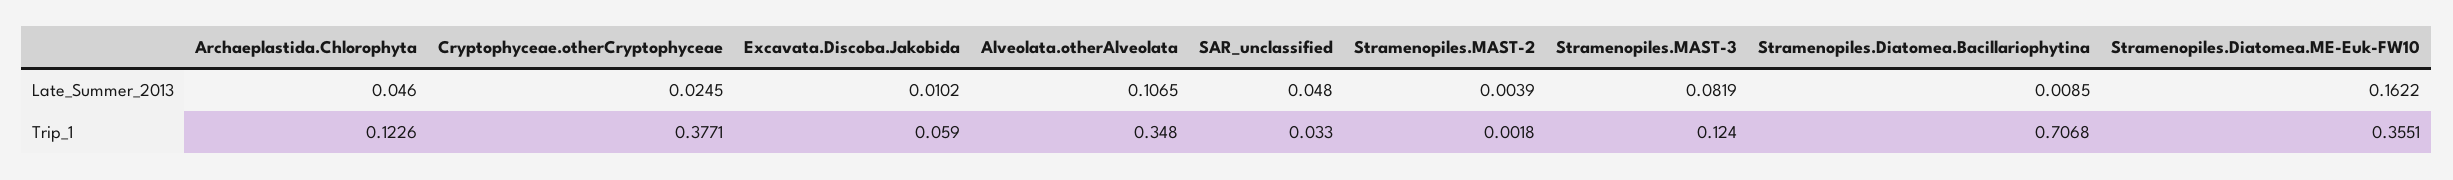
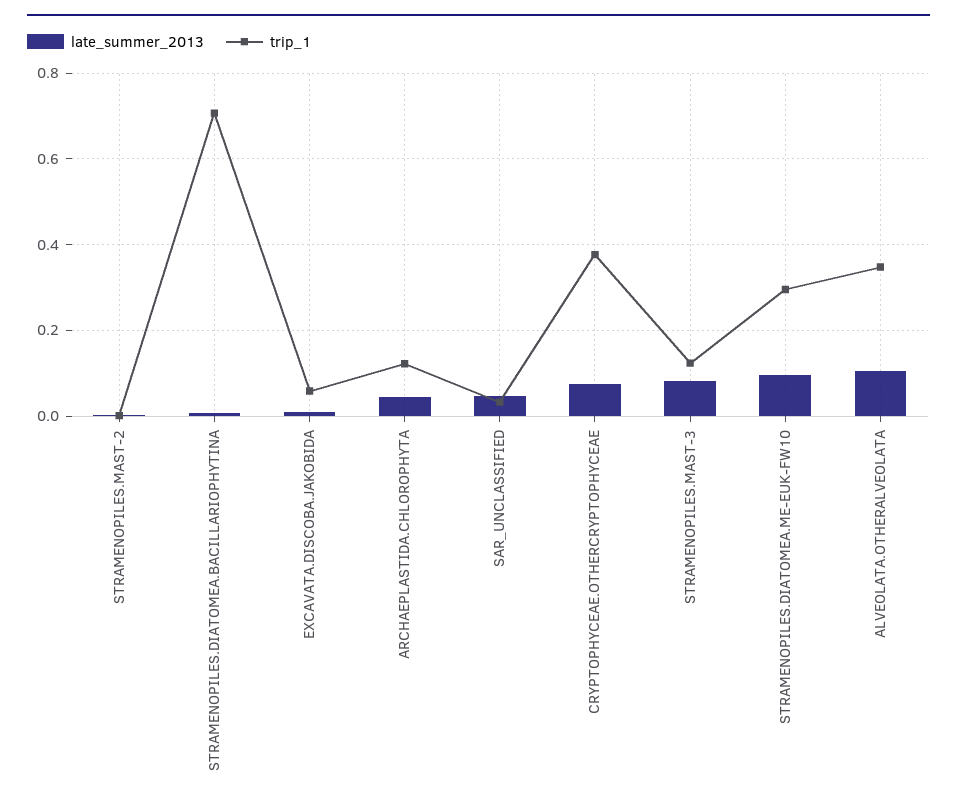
Late_Summer_2013, Cryptophyceae.otherCryptophyceae: 0.0245 -> 0.08
Late_Summer_2013, Stramenopiles.Diatomea.ME-Euk-FW10: 0.1622 -> 0.1
Trip_1, Stramenopiles.Diatomea.ME-Euk-FW10: 0.3551 -> 0.3

